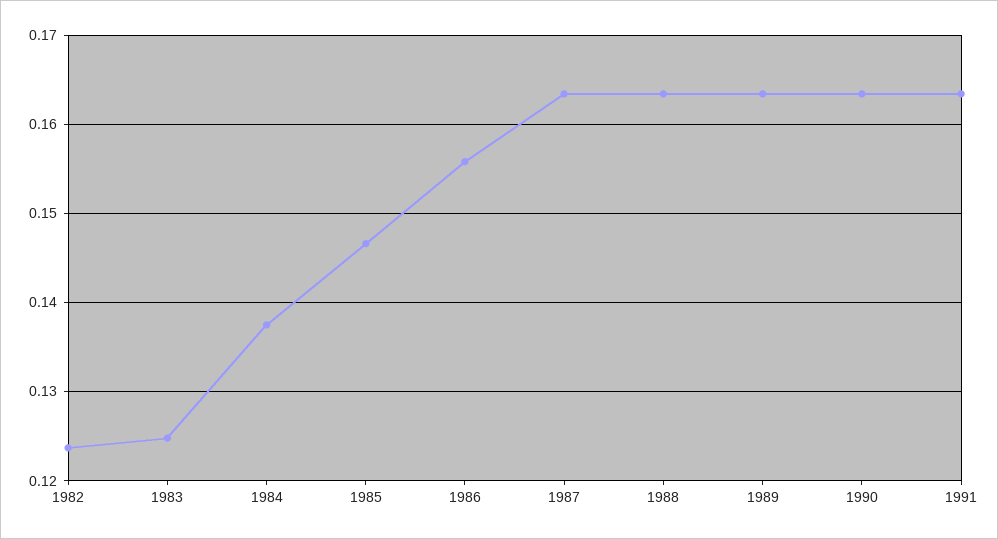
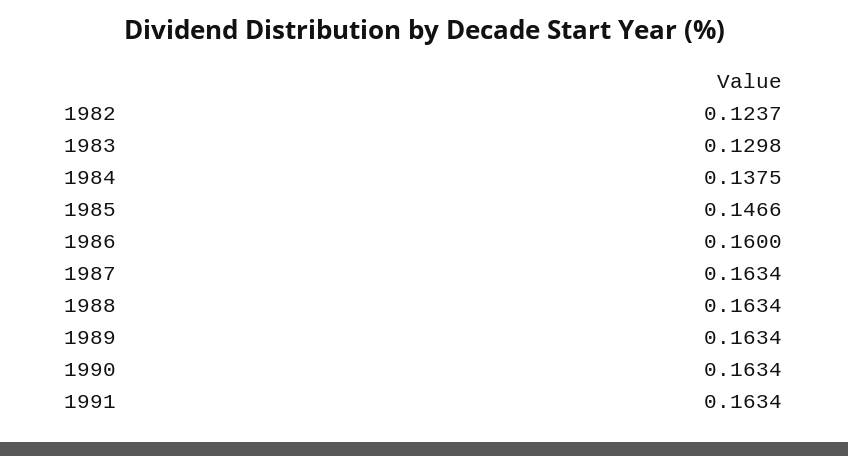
1983: 0.125 -> 0.1298
1986: 0.156 -> 0.16

